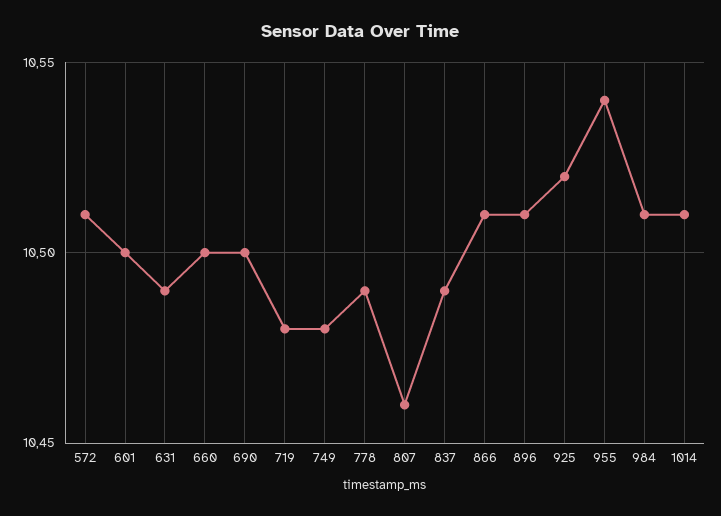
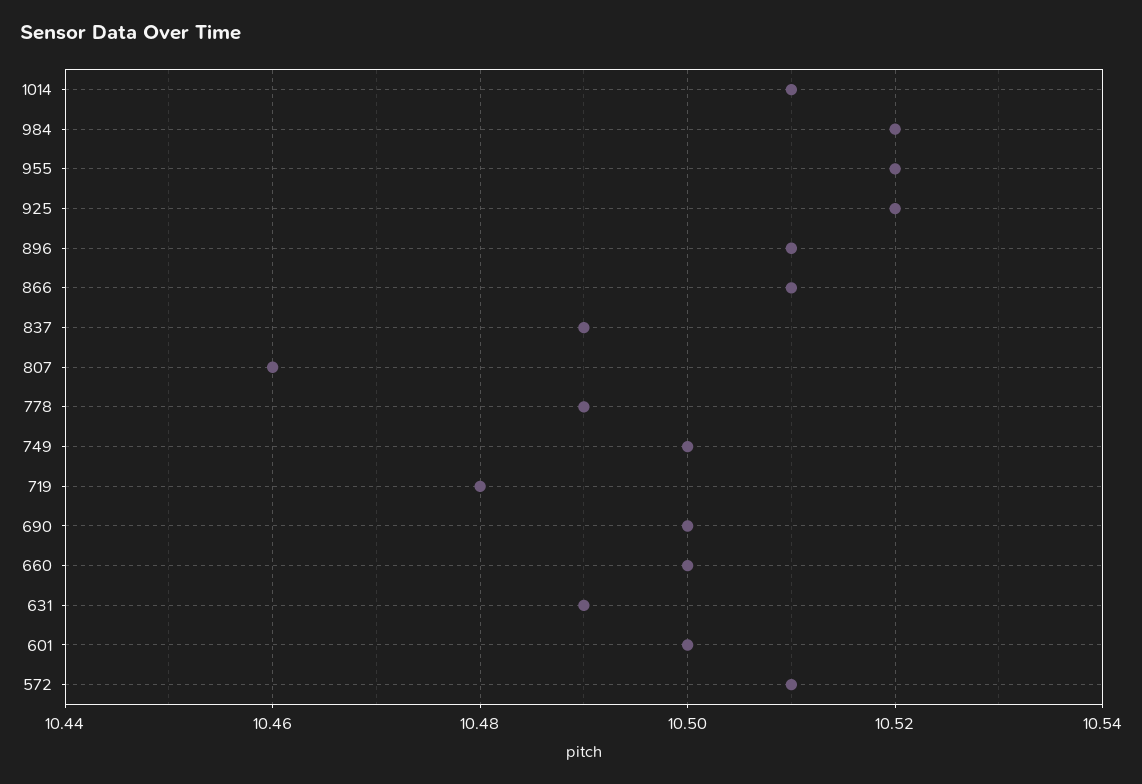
749: 10.48 -> 10.5
955: 10.54 -> 10.52
984: 10.51 -> 10.52

